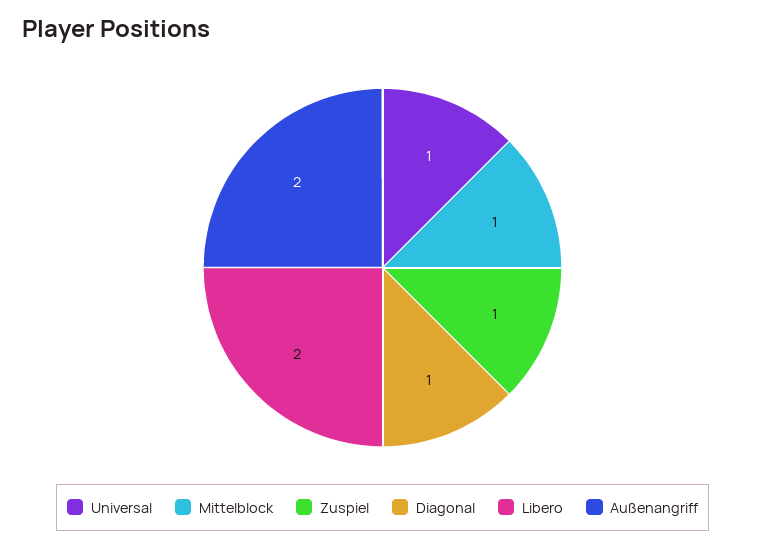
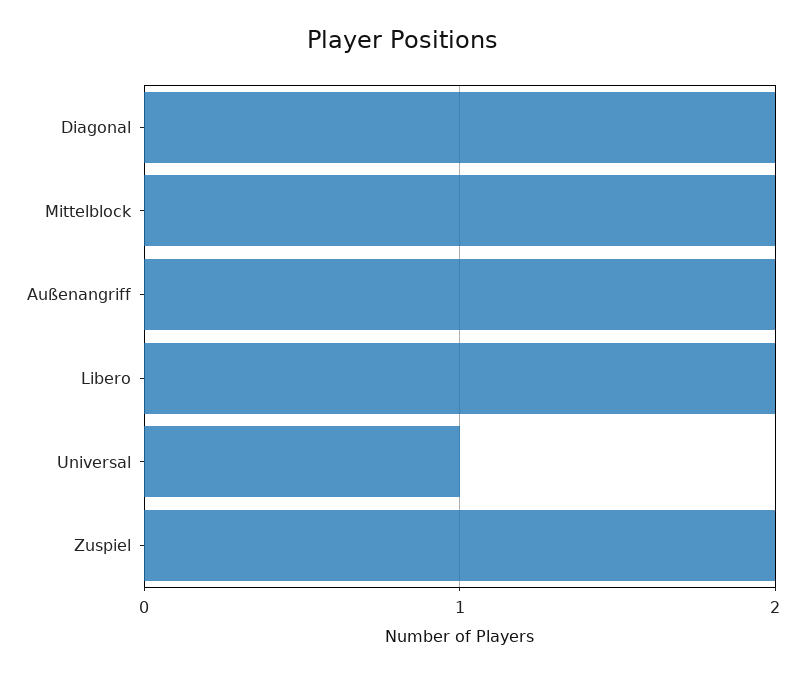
Mittelblock: 1 -> 2
Zuspiel: 1 -> 2
Diagonal: 1 -> 2

